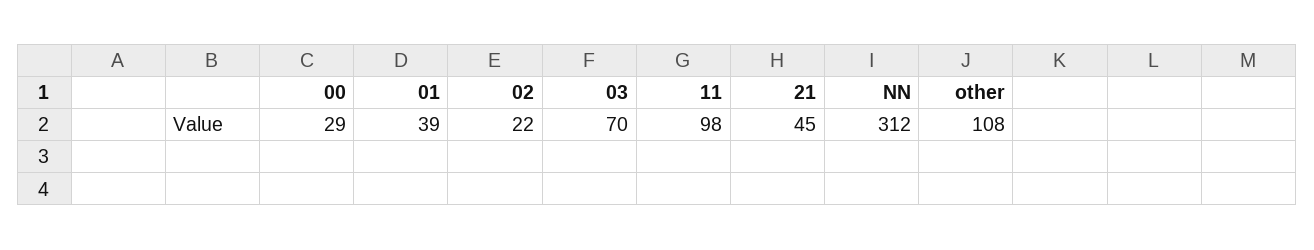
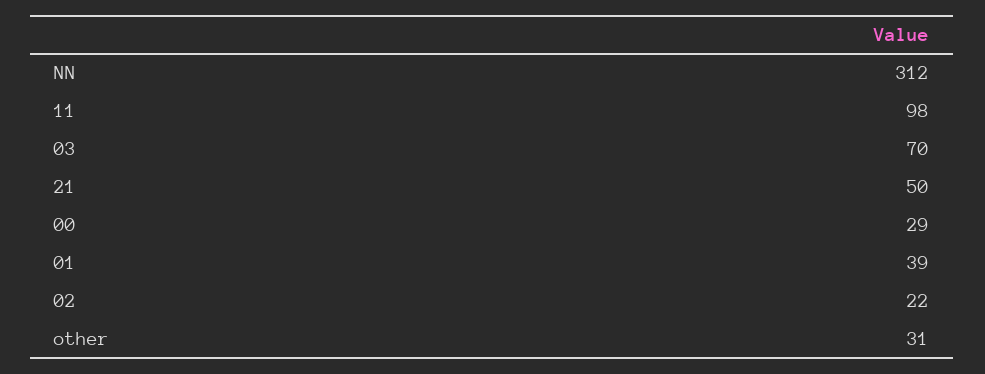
21: 45 -> 50
other: 108 -> 31

